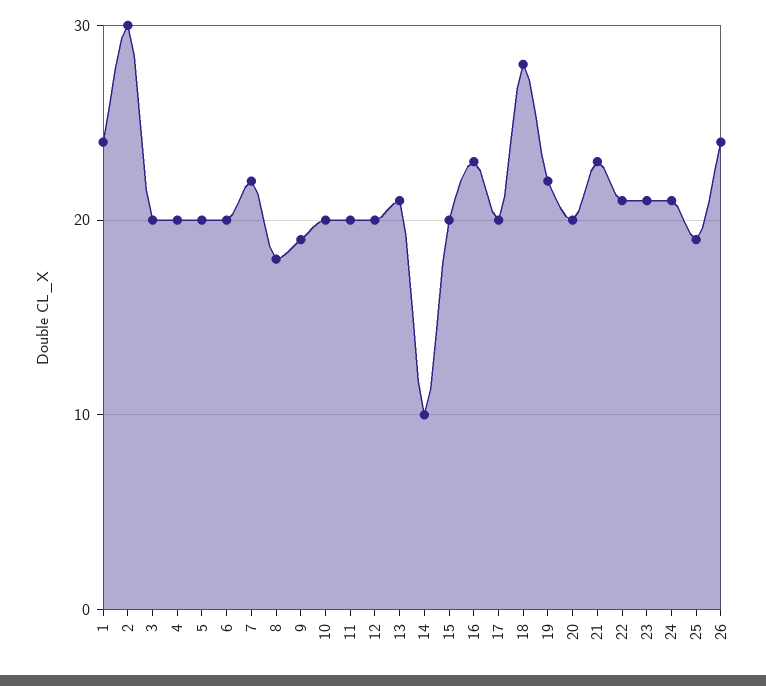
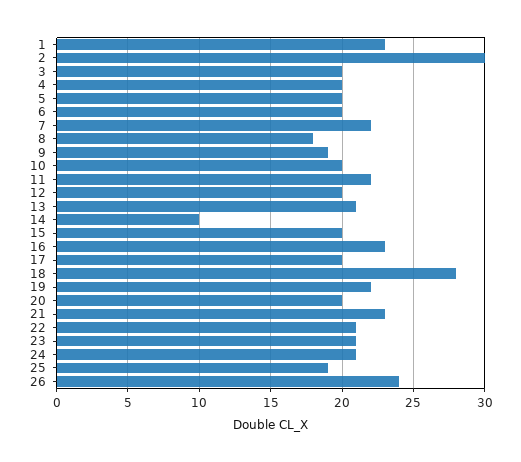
1: 24 -> 23
11: 20 -> 22

